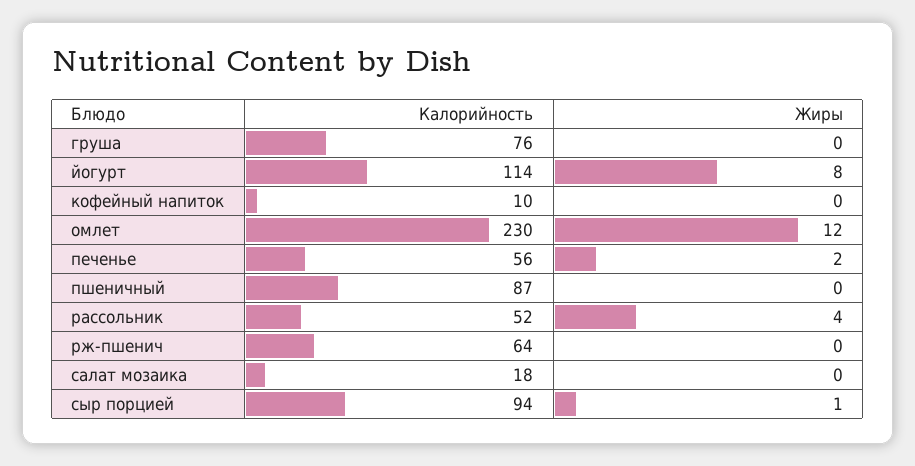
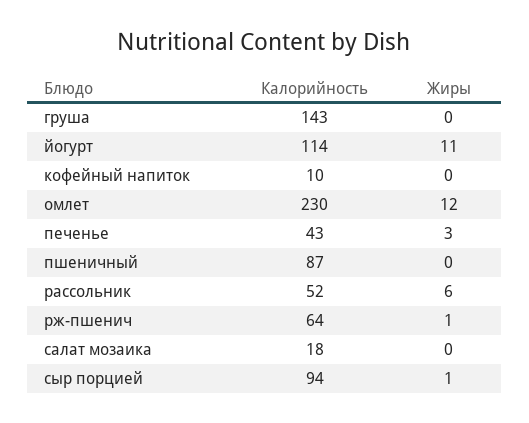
Калорийность, груша: 76 -> 143
Жиры, йогурт: 8 -> 11
Калорийность, печенье: 56 -> 43
Жиры, печенье: 2 -> 3
Жиры, рассольник: 4 -> 6
Жиры, рж-пшенич: 0 -> 1

